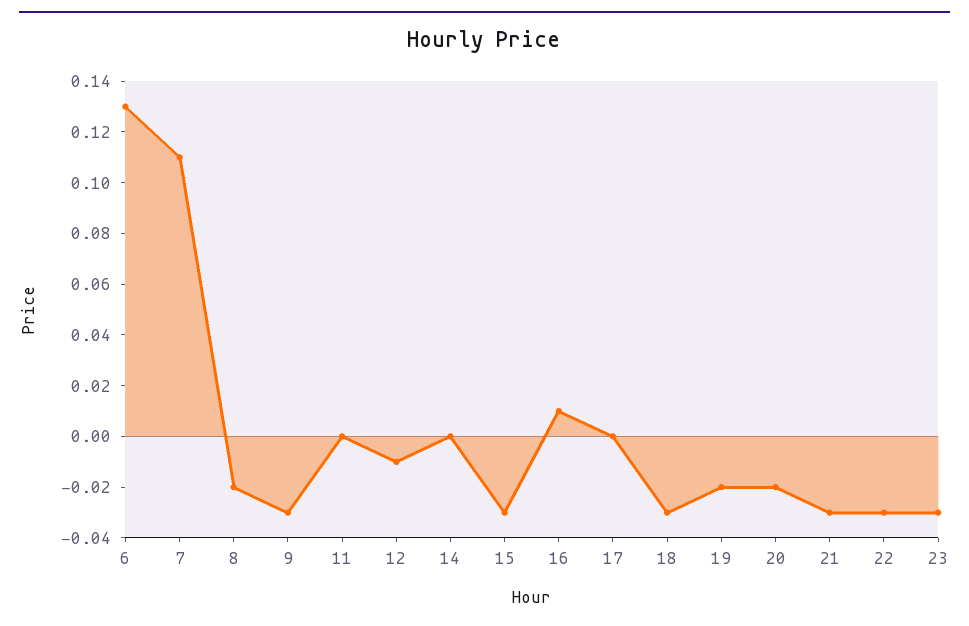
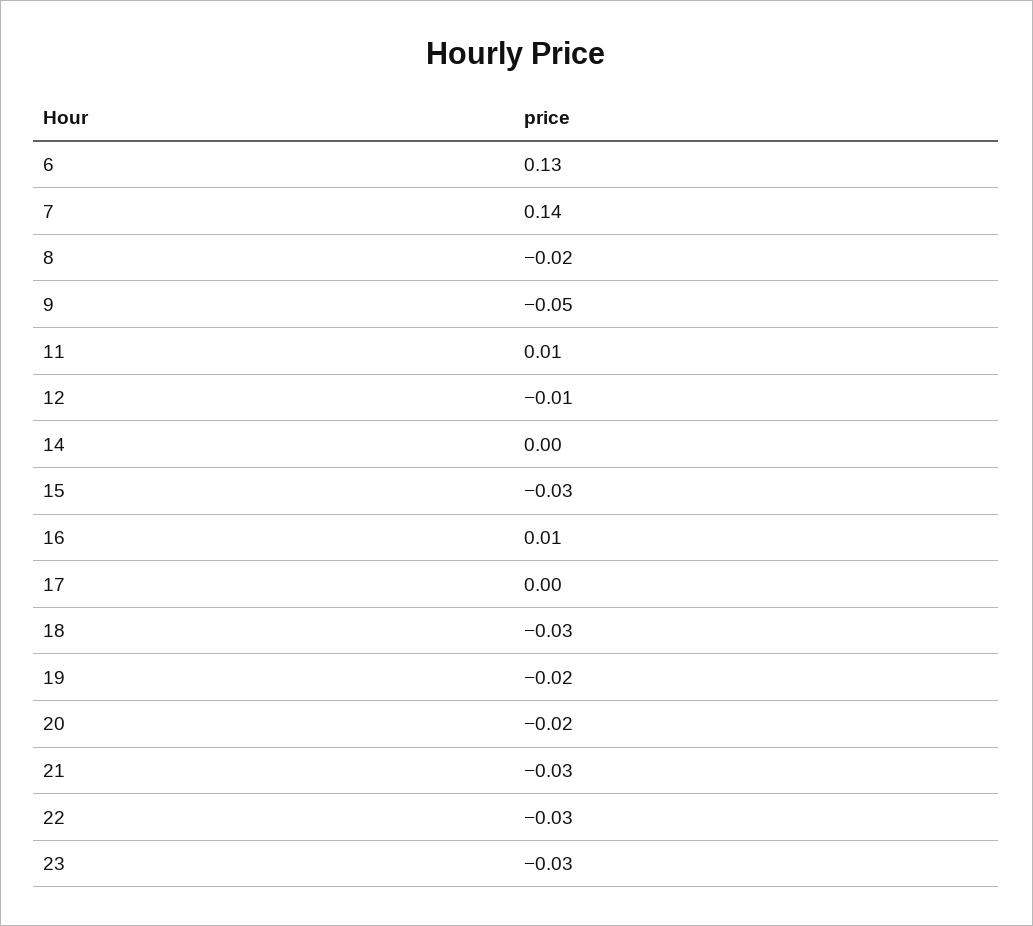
7: 0.11 -> 0.14
9: -0.03 -> -0.05
11: 0 -> 0.01

